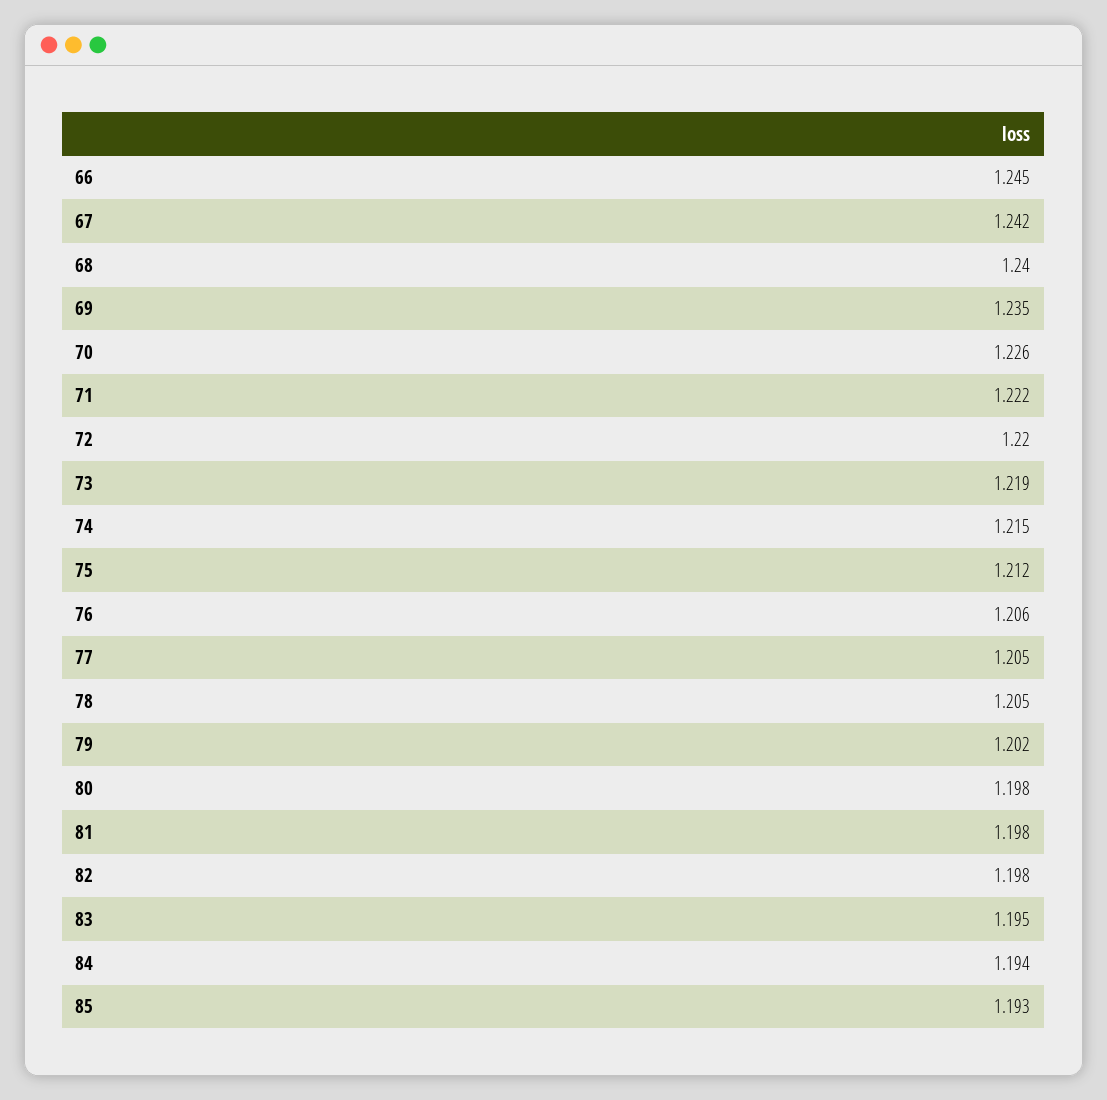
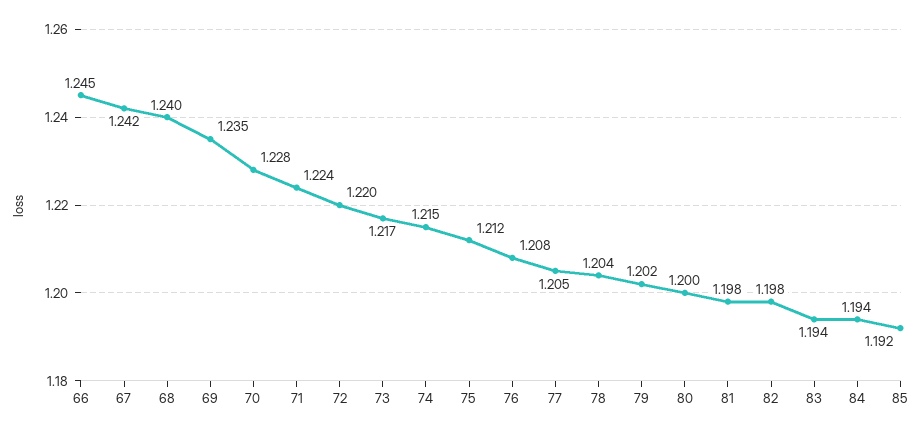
70: 1.226 -> 1.228
71: 1.222 -> 1.224
73: 1.219 -> 1.217
76: 1.206 -> 1.208
78: 1.205 -> 1.204
80: 1.198 -> 1.2
83: 1.195 -> 1.194
85: 1.193 -> 1.192

